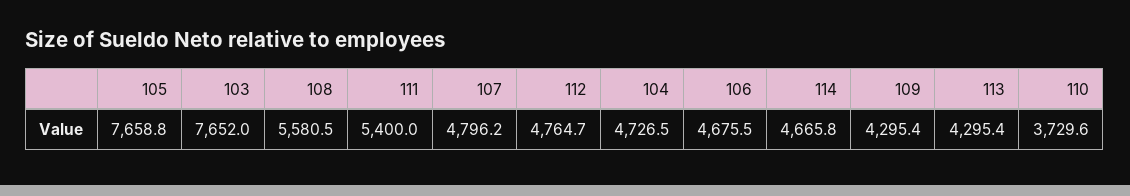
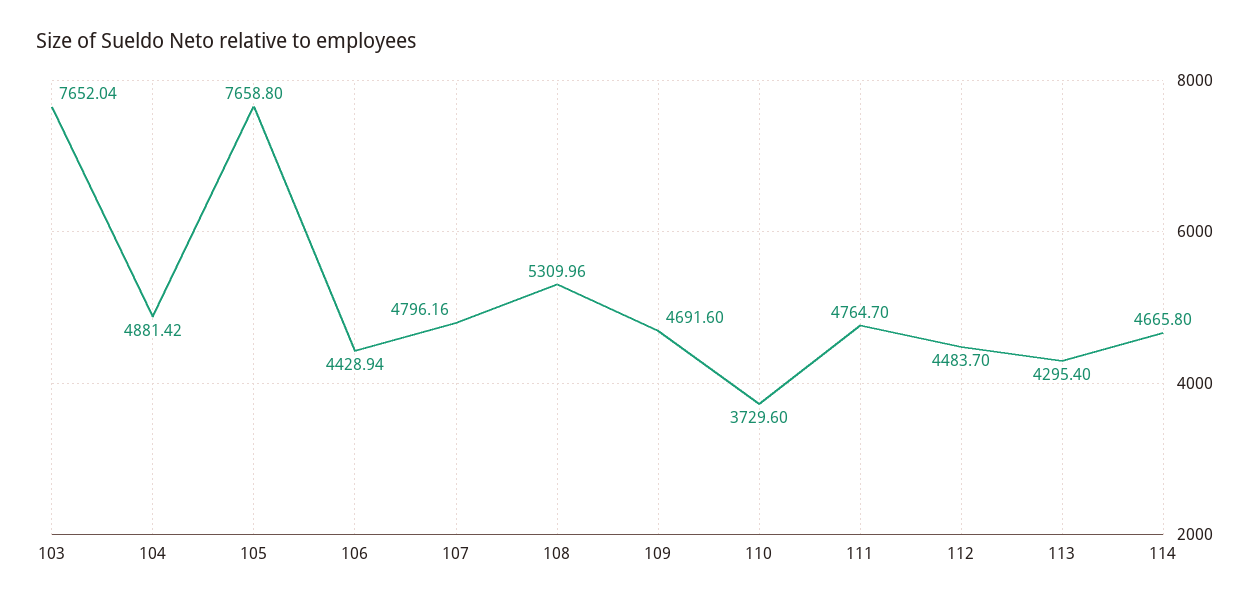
108: 5580.5 -> 5309.96
111: 5400 -> 4764.7
112: 4764.7 -> 4483.7
104: 4726.5 -> 4881.42
106: 4675.5 -> 4428.94
109: 4295.4 -> 4691.6

